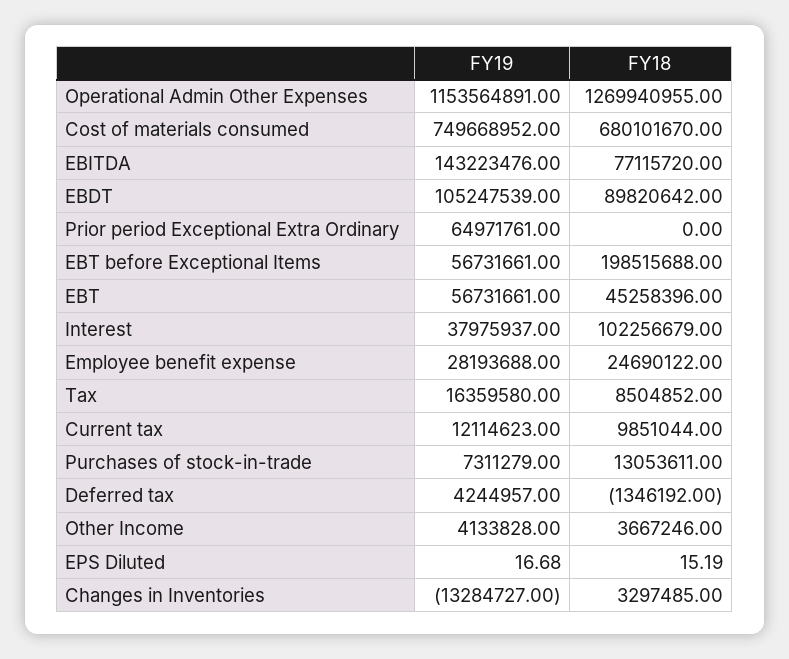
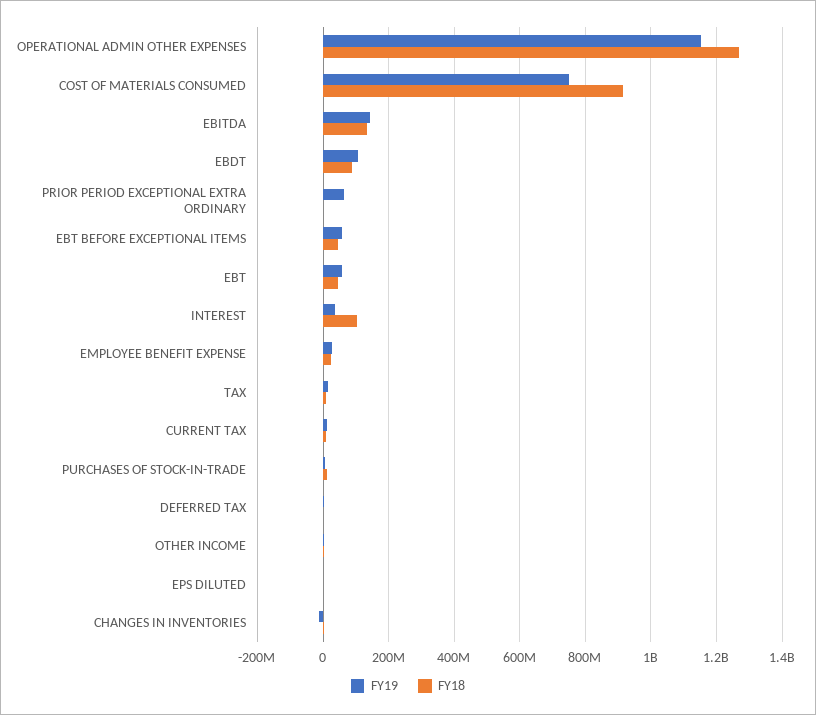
FY18, Cost of materials consumed: 680101670 -> 920000000
FY18, EBITDA: 77115720 -> 140000000
FY18, EBT before Exceptional Items: 198515688 -> 40000000

